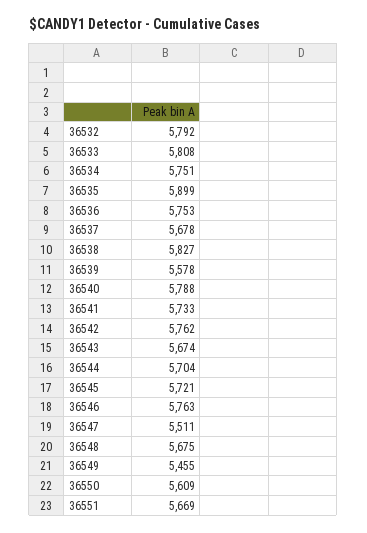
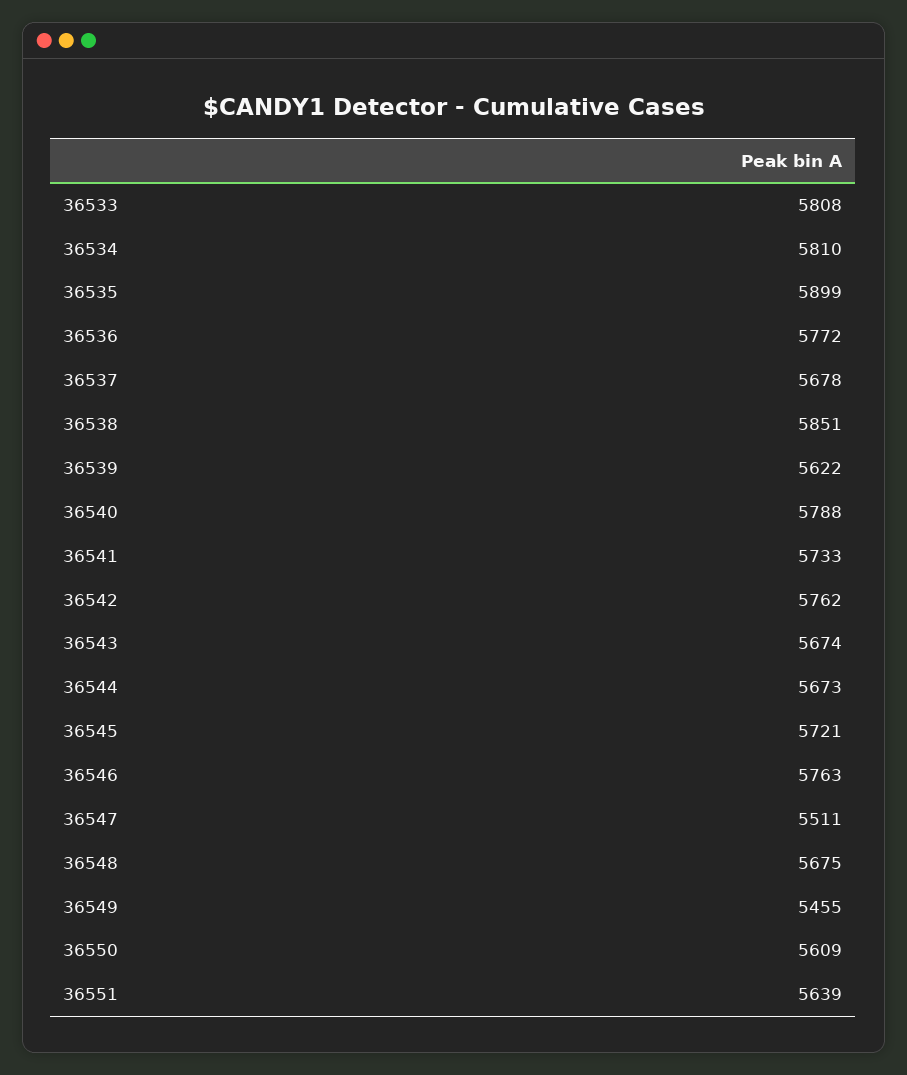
36532: 5792 -> none
36534: 5751 -> 5810
36536: 5753 -> 5772
36538: 5827 -> 5851
36539: 5578 -> 5622
36544: 5704 -> 5673
36551: 5669 -> 5639

